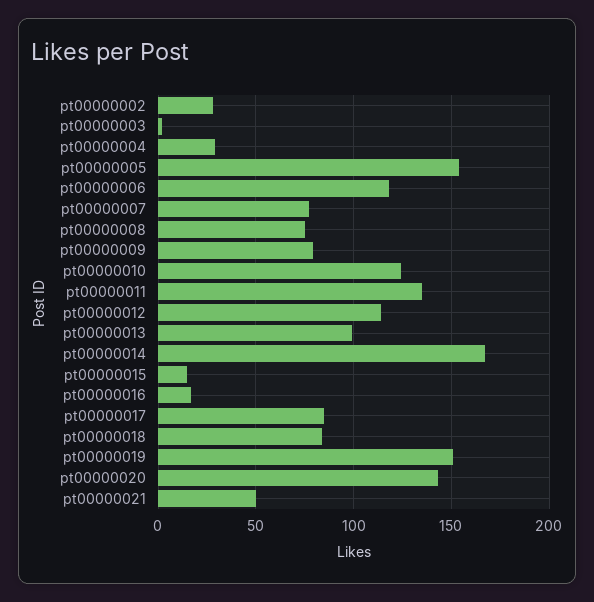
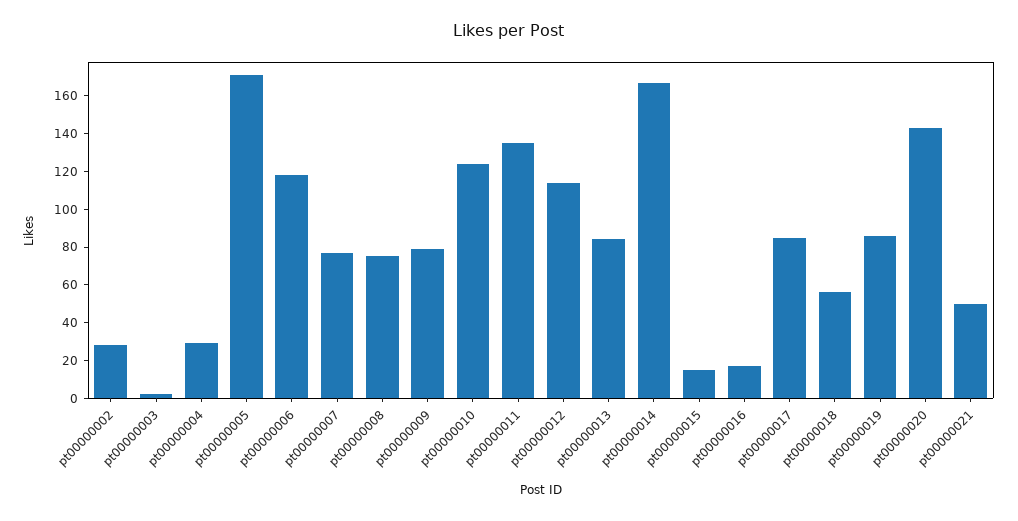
pt00000005: 155 -> 170
pt00000013: 100 -> 85
pt00000018: 85 -> 55
pt00000019: 150 -> 85

